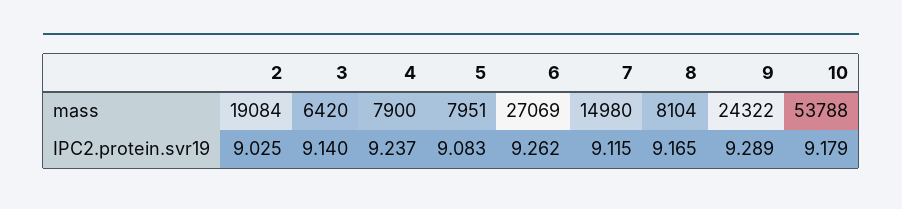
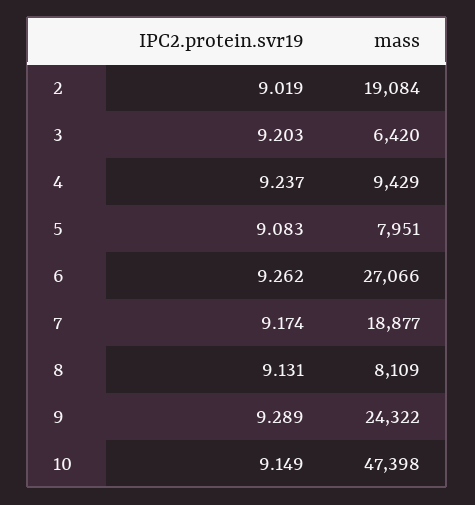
4, mass: 7900 -> 9429
6, mass: 27069 -> 27066
7, mass: 14980 -> 18877
8, mass: 8104 -> 8109
10, mass: 53788 -> 47398
2, IPC2.protein.svr19: 9.025 -> 9.019
3, IPC2.protein.svr19: 9.14 -> 9.203
7, IPC2.protein.svr19: 9.115 -> 9.174
8, IPC2.protein.svr19: 9.165 -> 9.131
10, IPC2.protein.svr19: 9.179 -> 9.149

